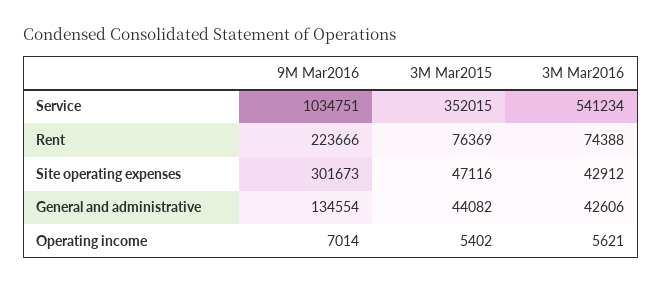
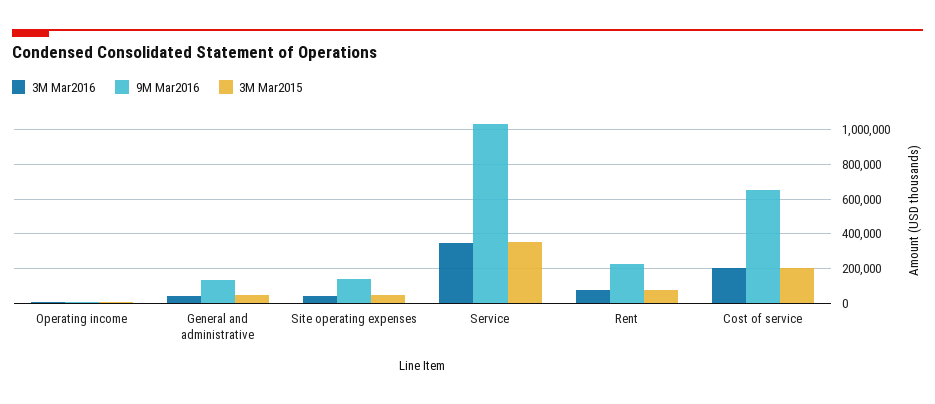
3M Mar2016, Service: 541234 -> 350000
9M Mar2016, Site operating expenses: 301673 -> 150000
3M Mar2016, Cost of service: none -> 200000
9M Mar2016, Cost of service: none -> 650000
3M Mar2015, Cost of service: none -> 200000

